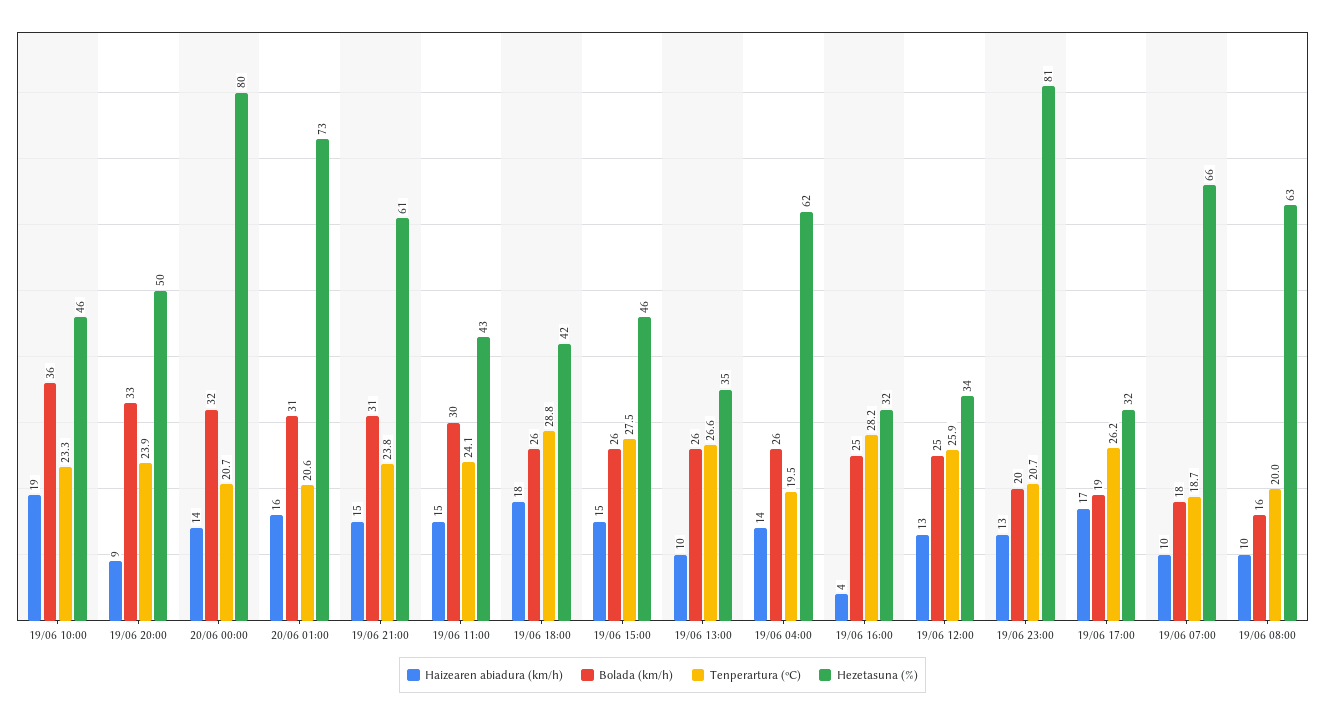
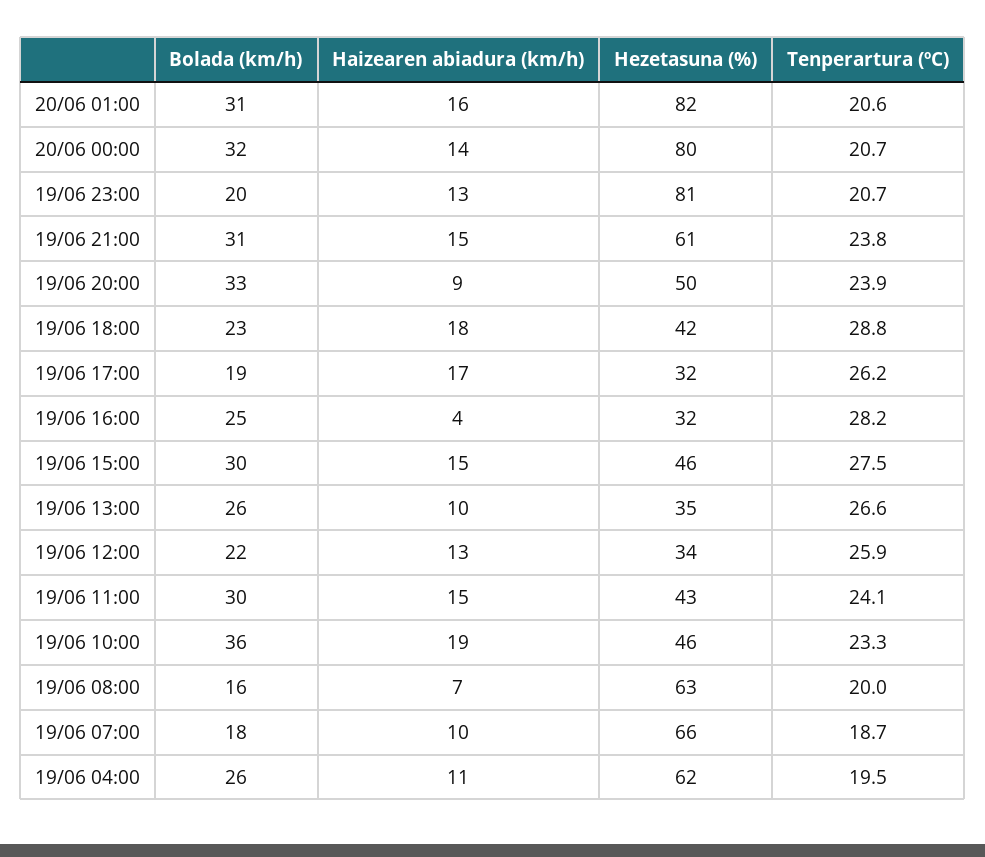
Hezetasuna (%), 20/06 01:00: 73 -> 82
Bolada (km/h), 19/06 18:00: 26 -> 23
Bolada (km/h), 19/06 15:00: 26 -> 30
Haizearen abiadura (km/h), 19/06 04:00: 14 -> 11
Bolada (km/h), 19/06 12:00: 25 -> 22
Haizearen abiadura (km/h), 19/06 08:00: 10 -> 7

